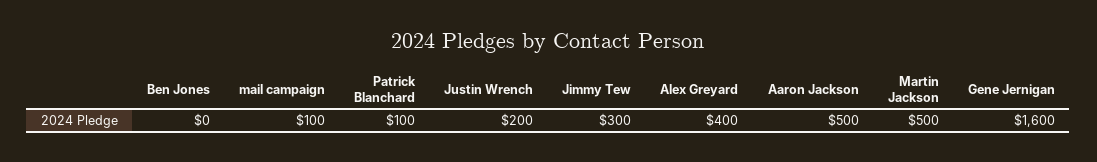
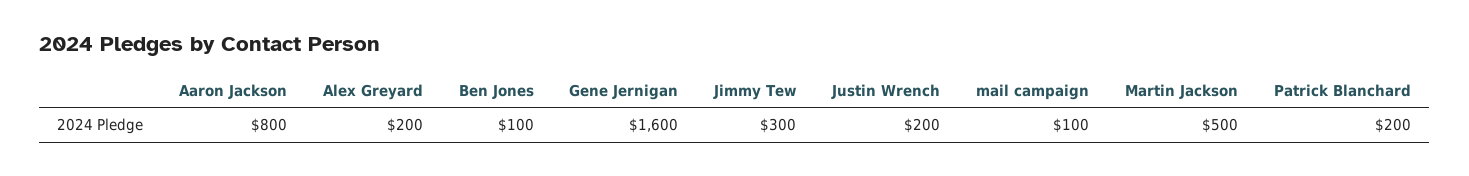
Ben Jones: 0 -> 100
Patrick Blanchard: 100 -> 200
Alex Greyard: 400 -> 200
Aaron Jackson: 500 -> 800

